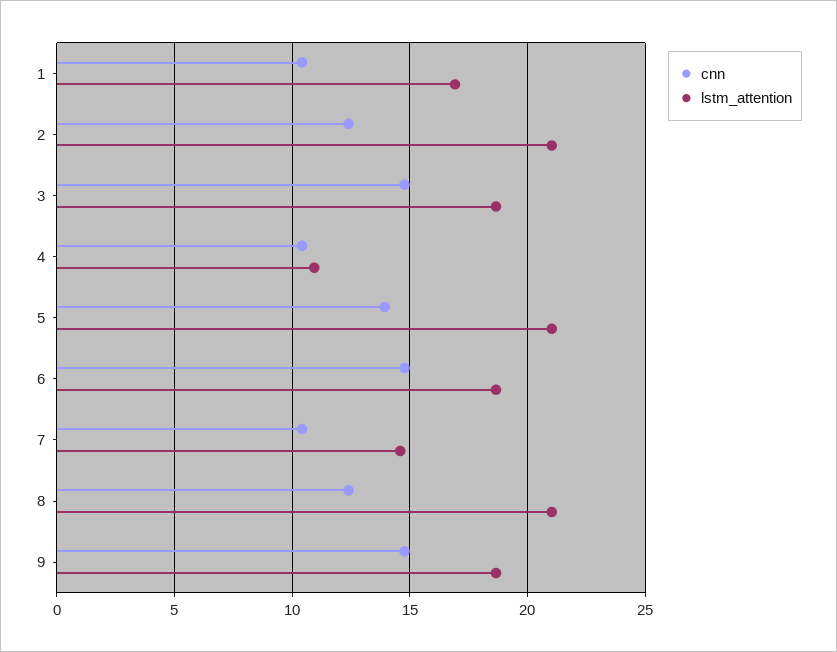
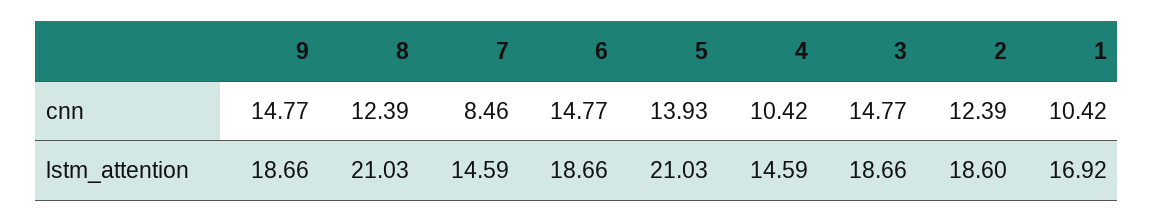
lstm_attention, 2: 21 -> 18.6
lstm_attention, 4: 11 -> 14.59
cnn, 7: 10.5 -> 8.46

